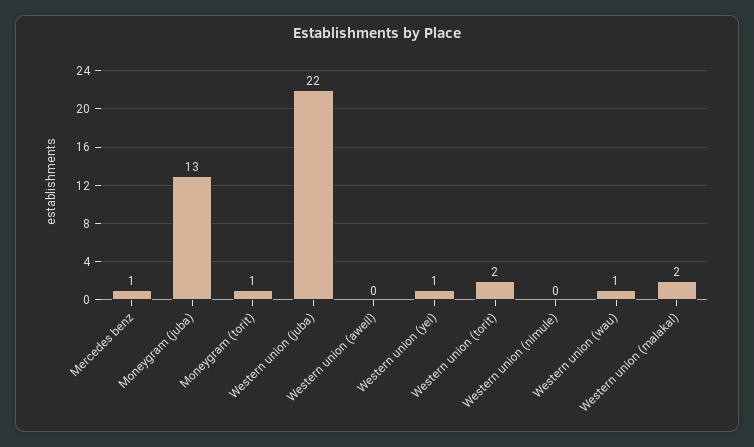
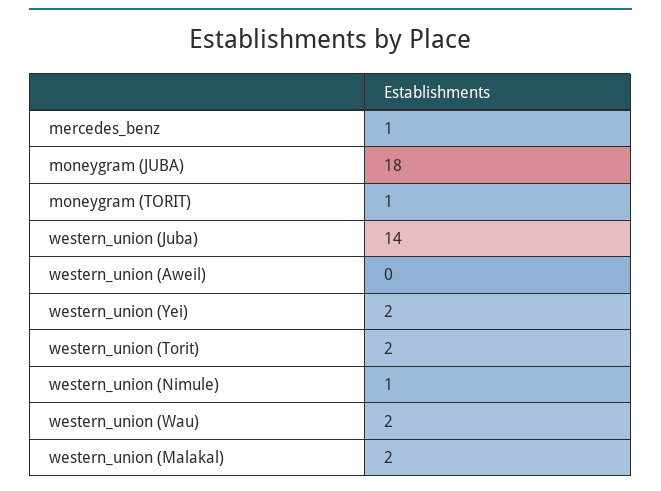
Moneygram (juba): 13 -> 18
Western union (juba): 22 -> 14
Western union (yei): 1 -> 2
Western union (nimule): 0 -> 1
Western union (wau): 1 -> 2

